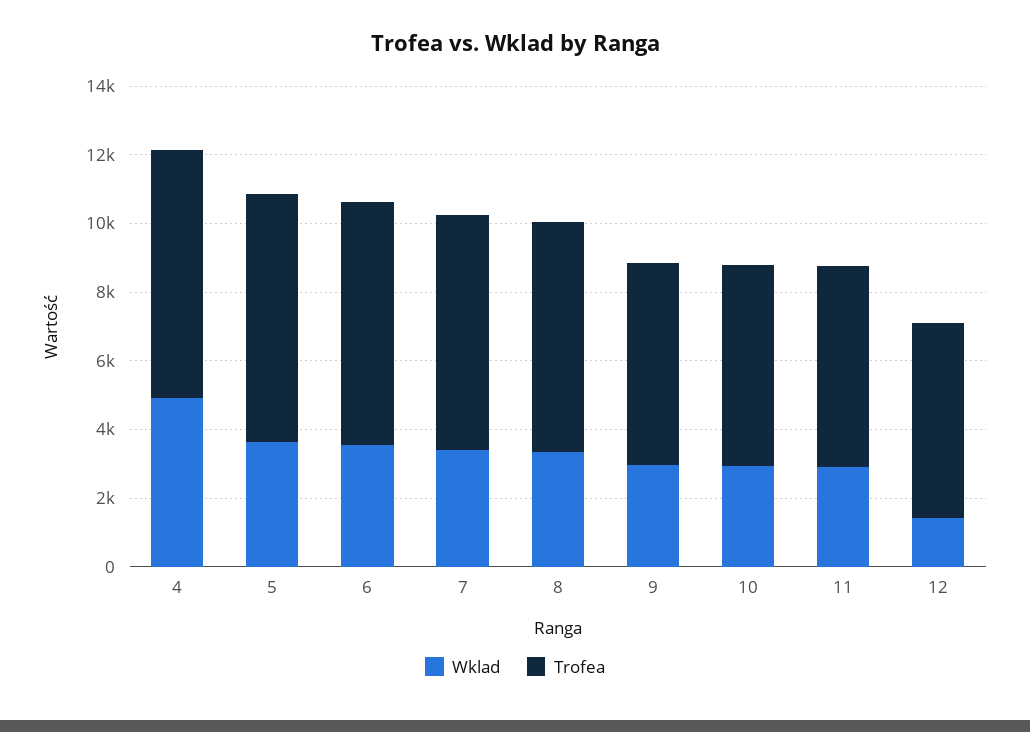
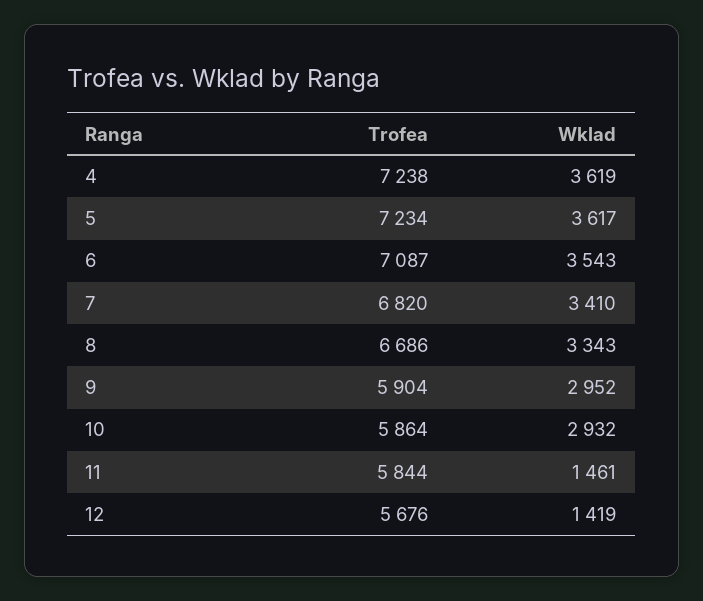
Wklad, 4: 5000 -> 3619
Wklad, 11: 3000 -> 1461

